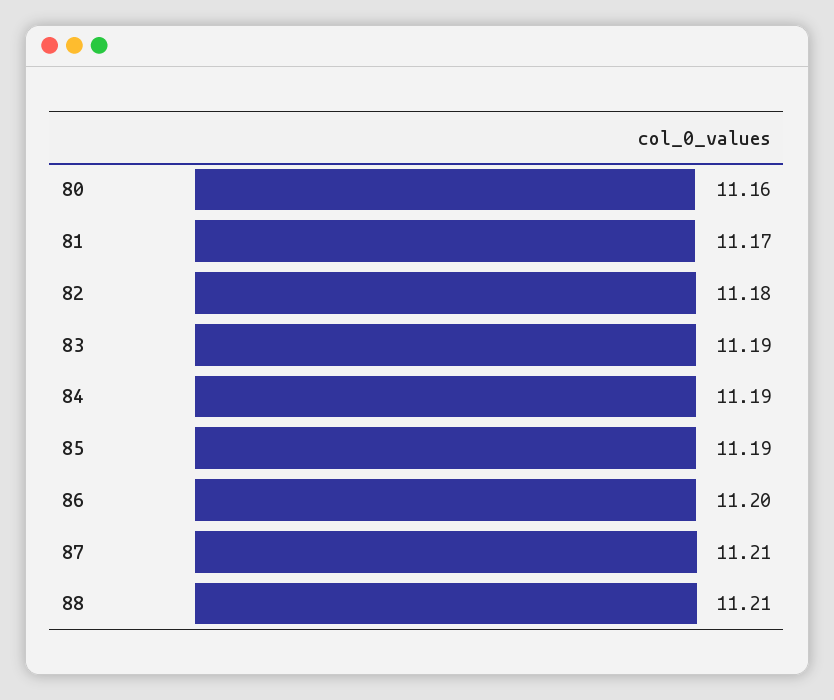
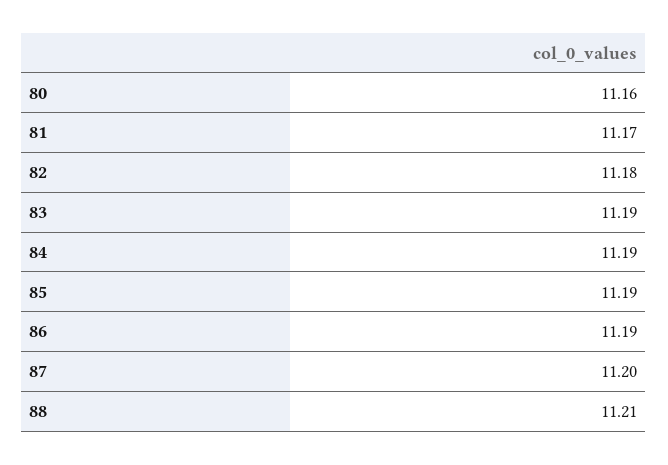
86: 11.2 -> 11.19
87: 11.21 -> 11.2

